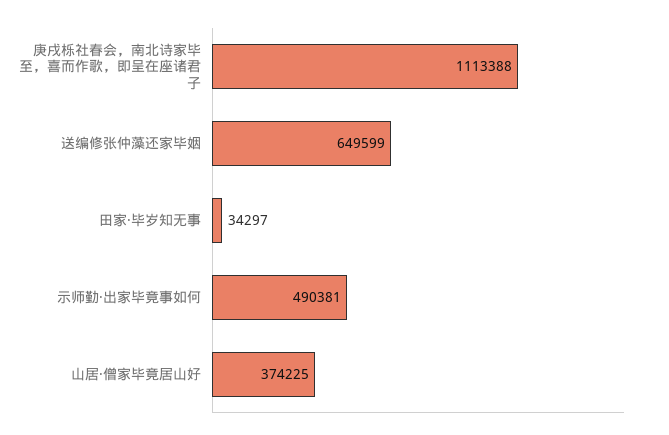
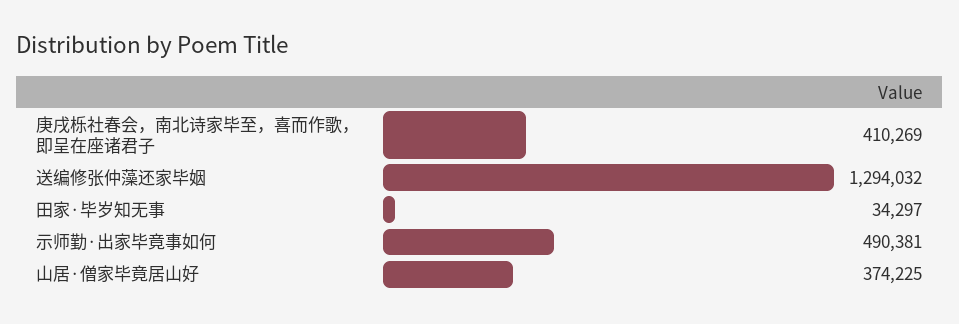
庚戌栎社春会，南北诗家毕至，喜而作歌，即呈在座诸君子: 1113388 -> 410269
送编修张仲藻还家毕姻: 649599 -> 1294032

